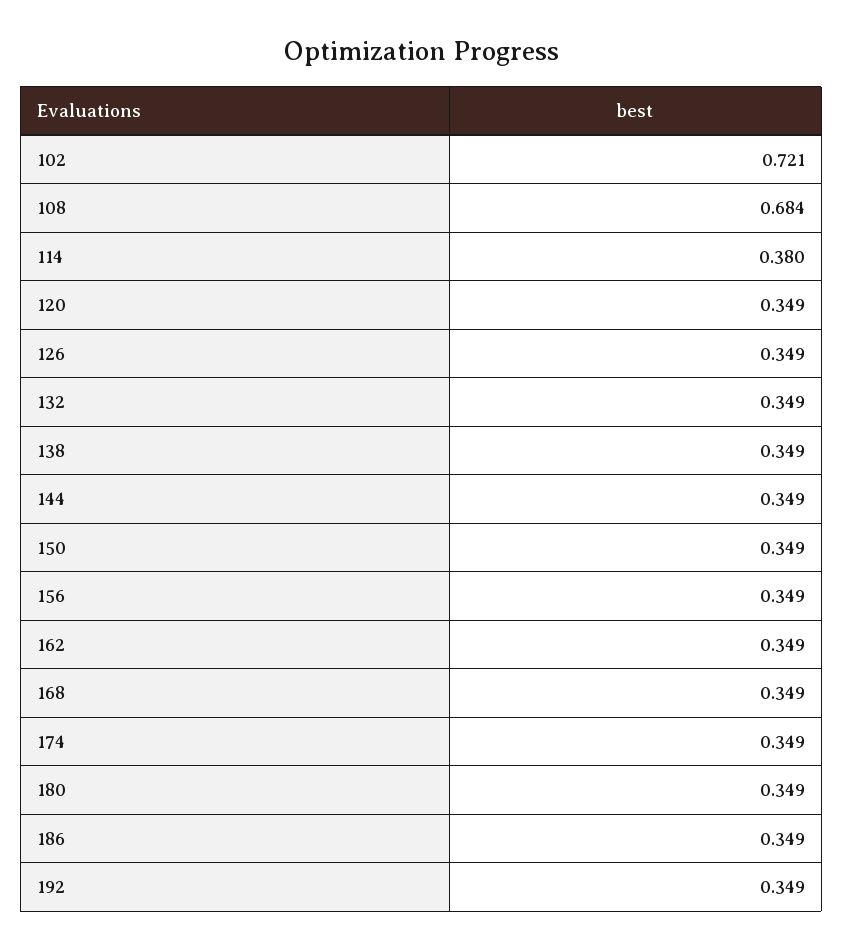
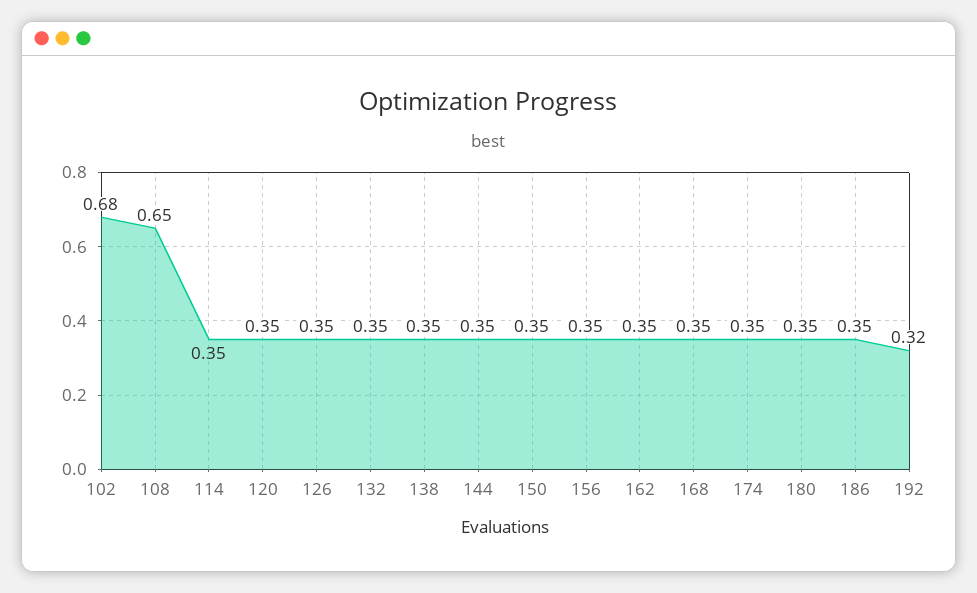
102: 0.721 -> 0.68
108: 0.684 -> 0.65
114: 0.38 -> 0.35
192: 0.349 -> 0.32

